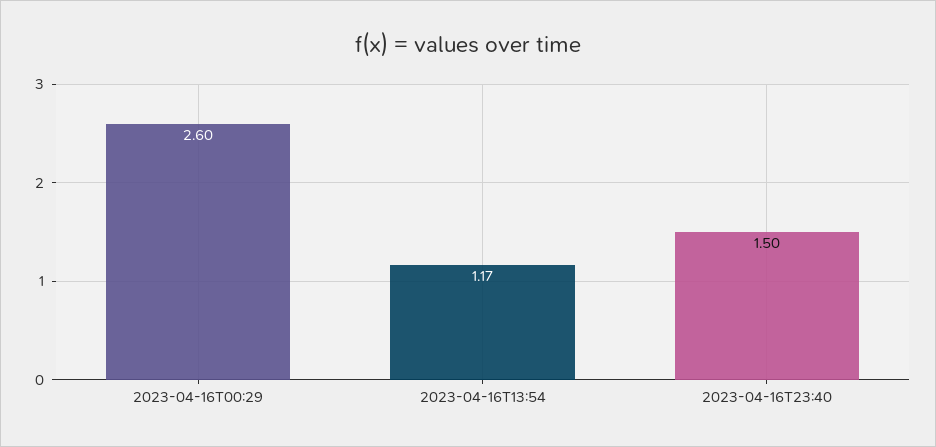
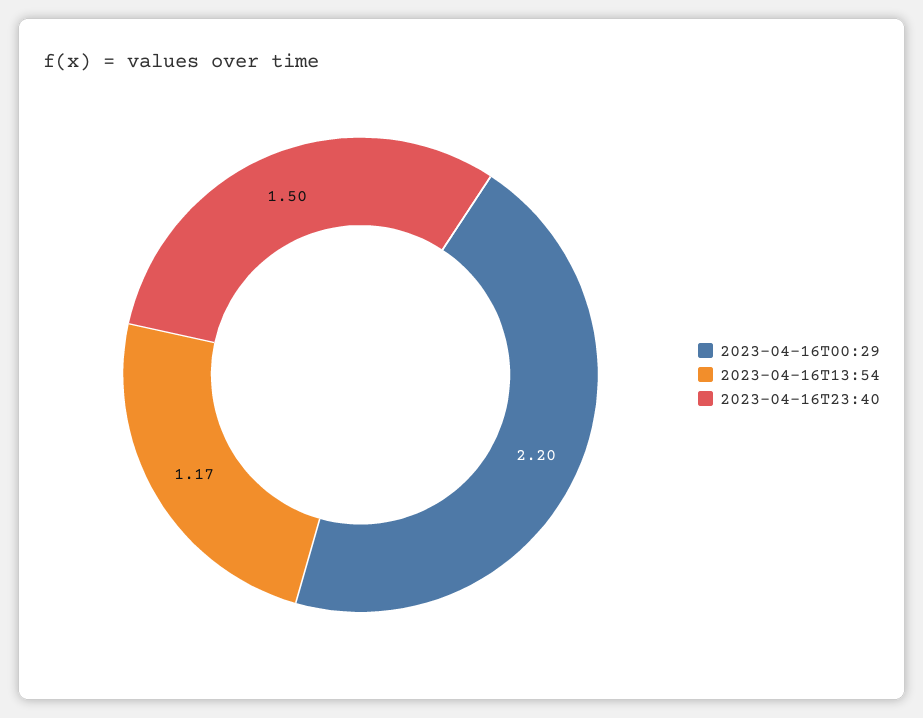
2023-04-16T00:29: 2.6 -> 2.2

